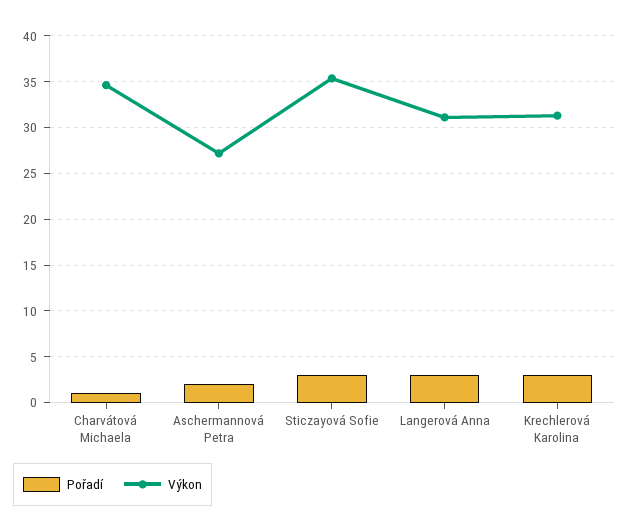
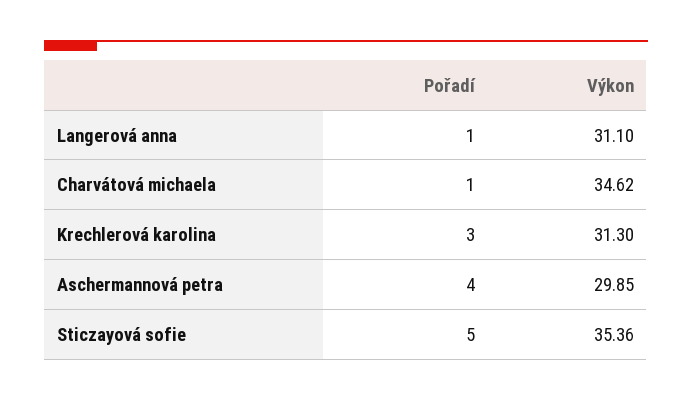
Pořadí, Aschermannová Petra: 2 -> 4
Výkon, Aschermannová Petra: 27 -> 29.85
Pořadí, Sticzayová Sofie: 3 -> 5
Pořadí, Langerová Anna: 3 -> 1

